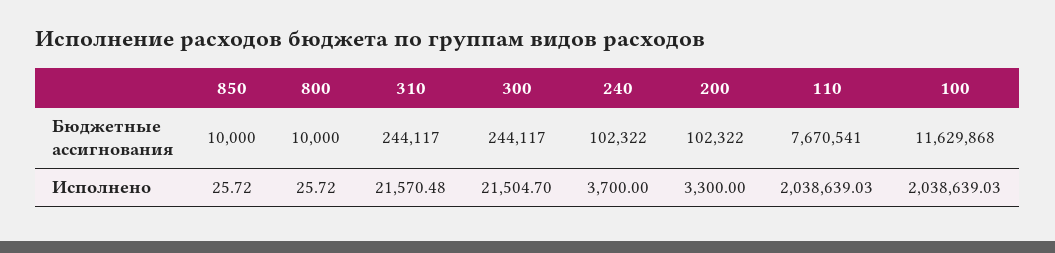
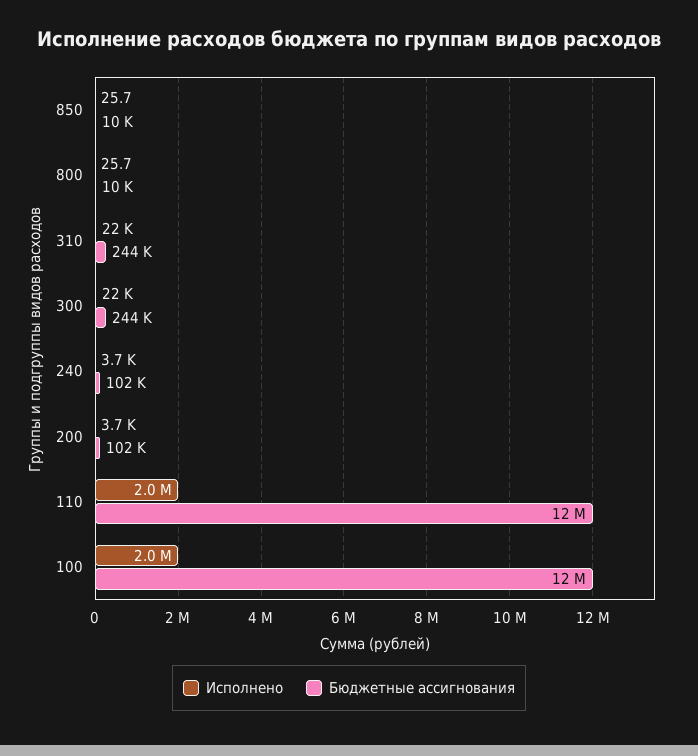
Бюджетные ассигнования, 110: 7670541 -> 12000000
Исполнено, 200: 3300 -> 3700

